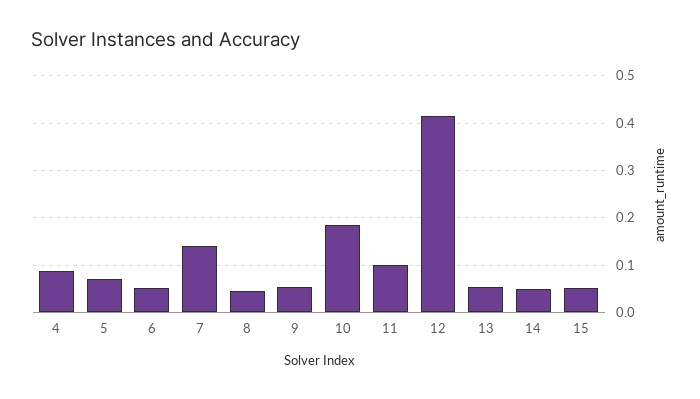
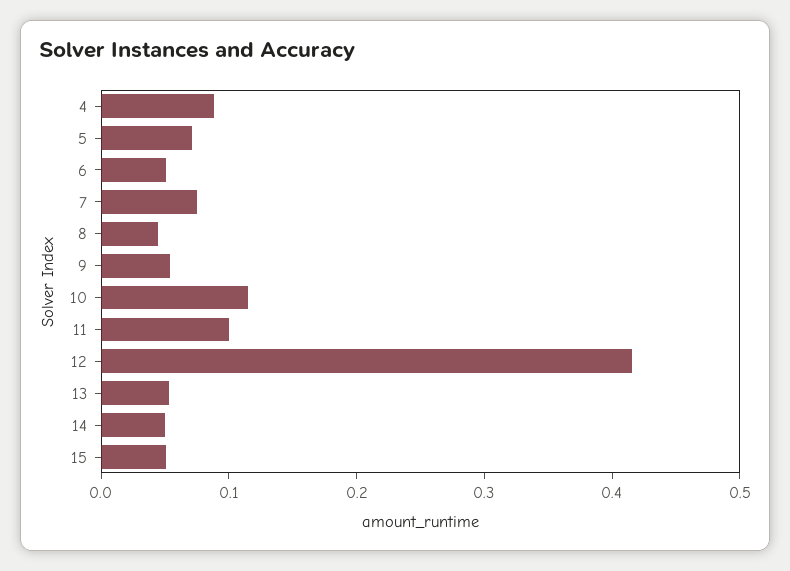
7: 0.14 -> 0.08
10: 0.18 -> 0.12

